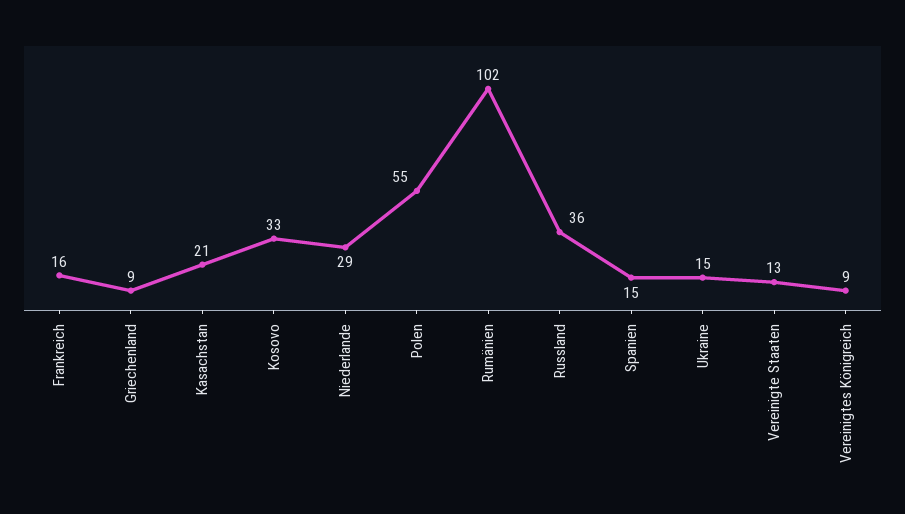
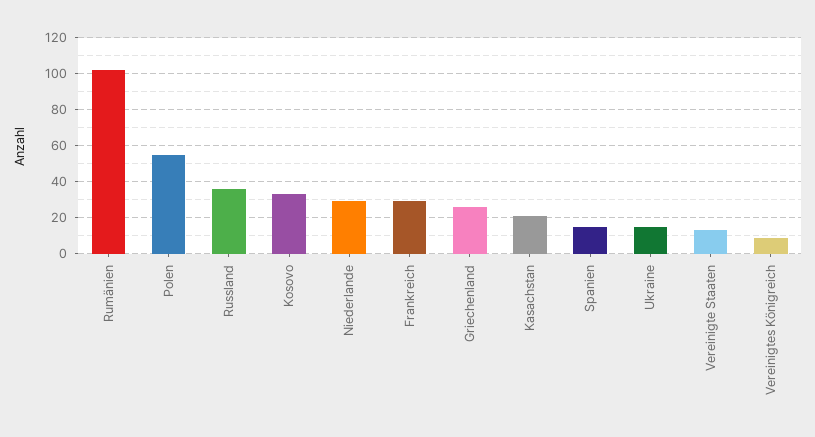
Frankreich: 16 -> 30
Griechenland: 9 -> 25

